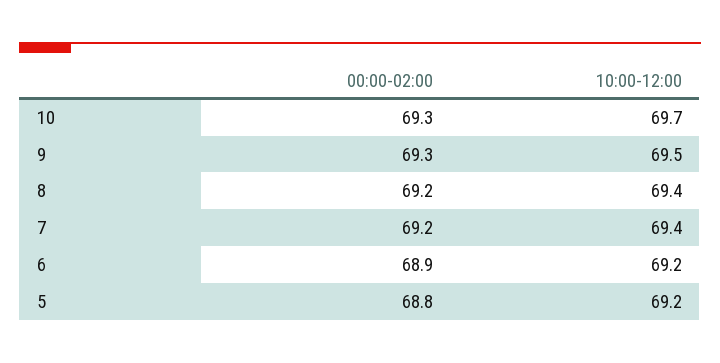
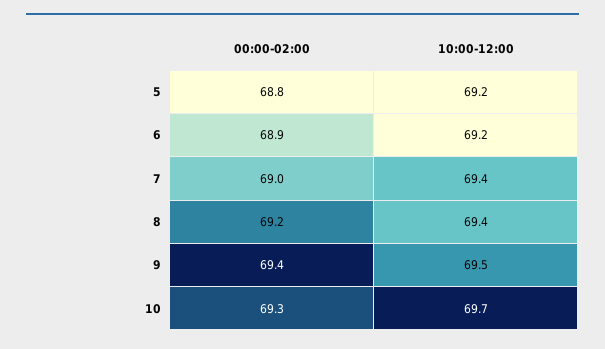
00:00-02:00, 9: 69.3 -> 69.4
00:00-02:00, 7: 69.2 -> 69

